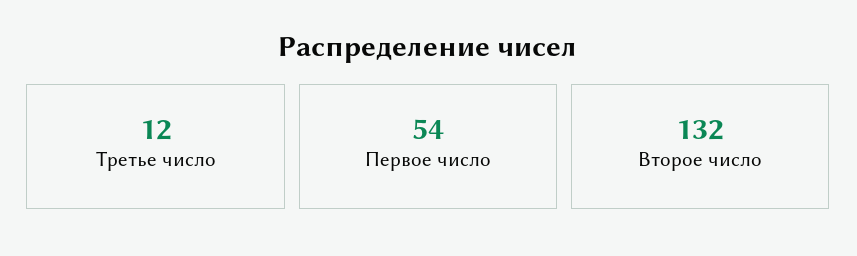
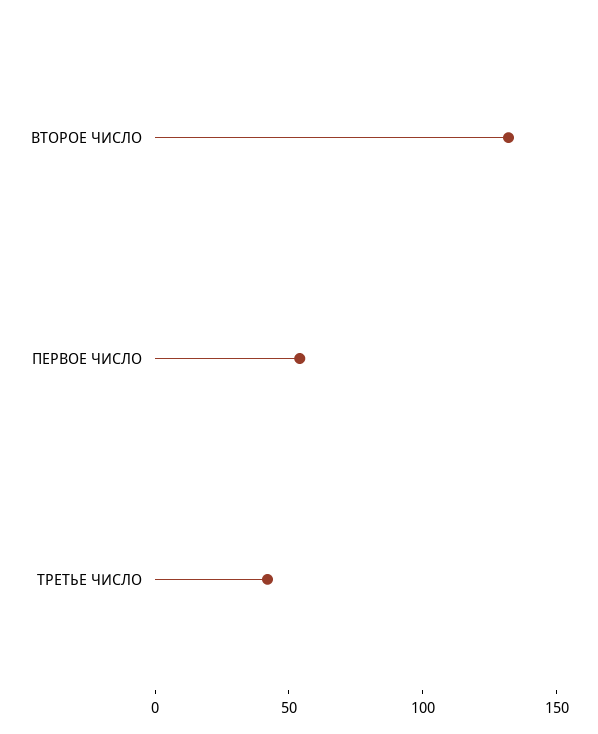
Третье число: 12 -> 40

